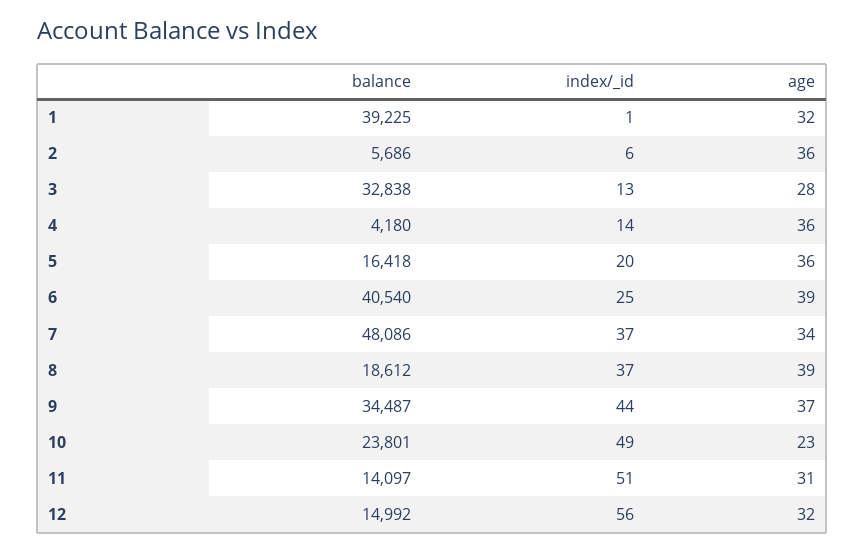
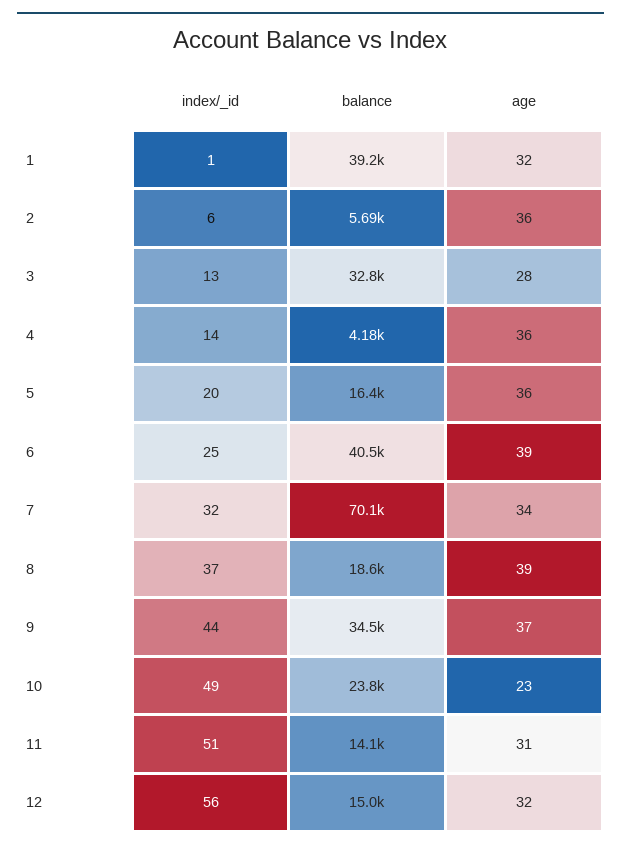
balance, 7: 48086 -> 70100
index/_id, 7: 37 -> 32

